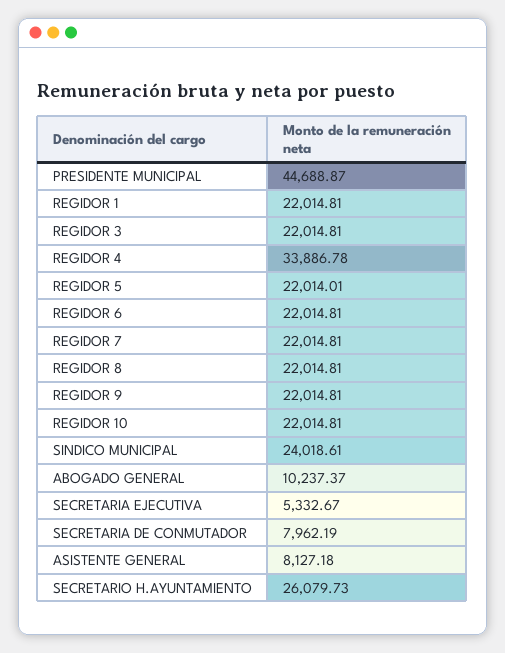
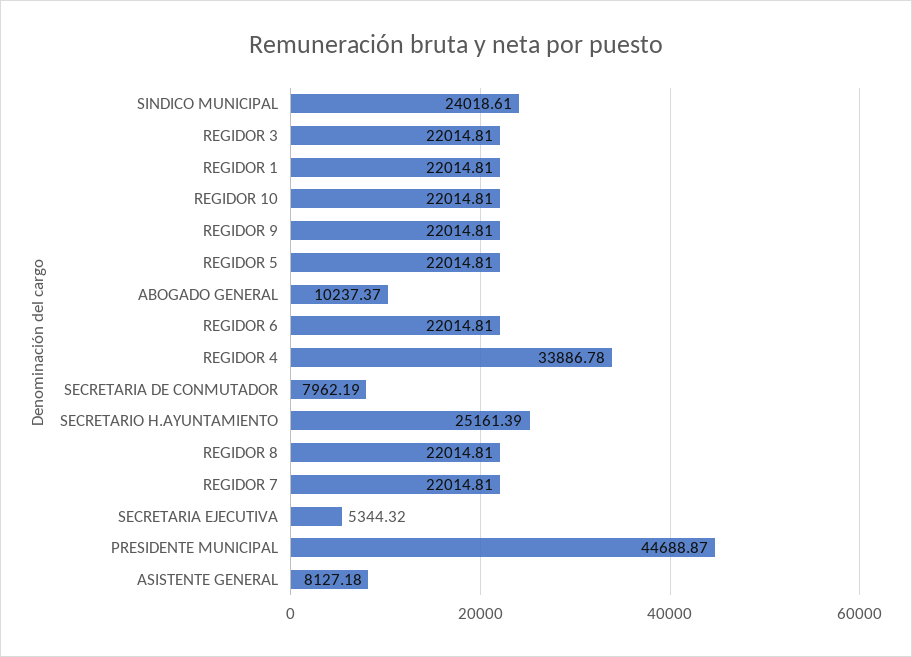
REGIDOR 5: 22014.01 -> 22014.81
SECRETARIA EJECUTIVA: 5332.67 -> 5344.32
SECRETARIO H.AYUNTAMIENTO: 26079.73 -> 25161.39

